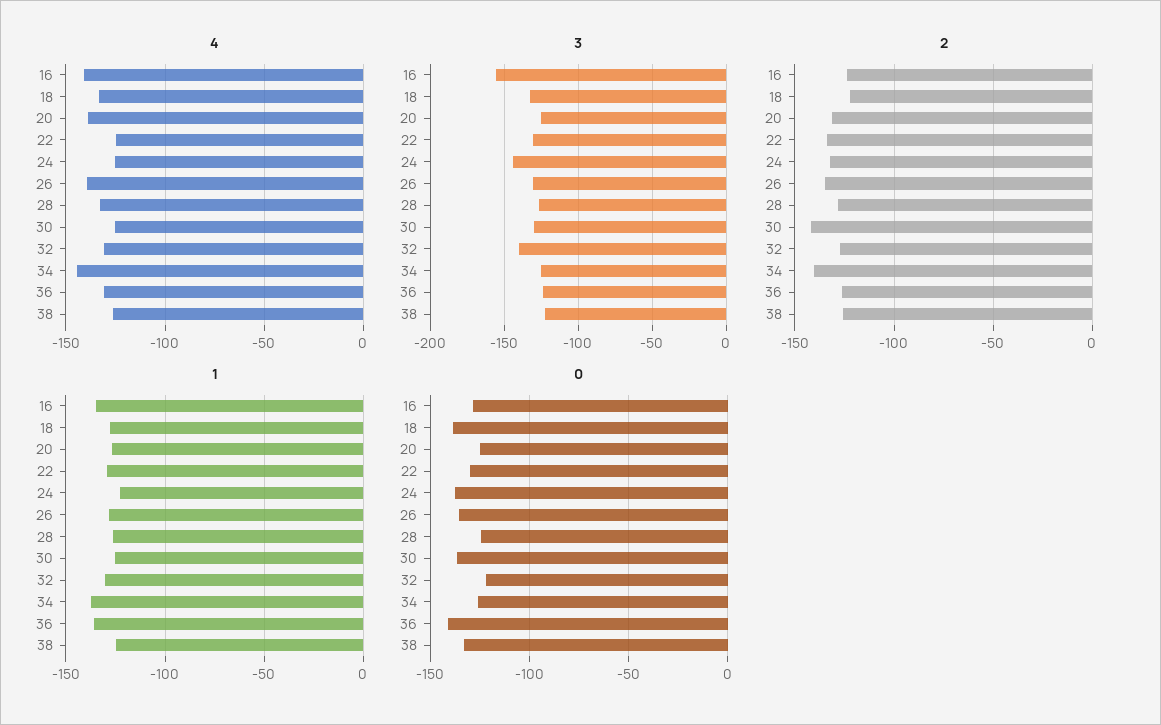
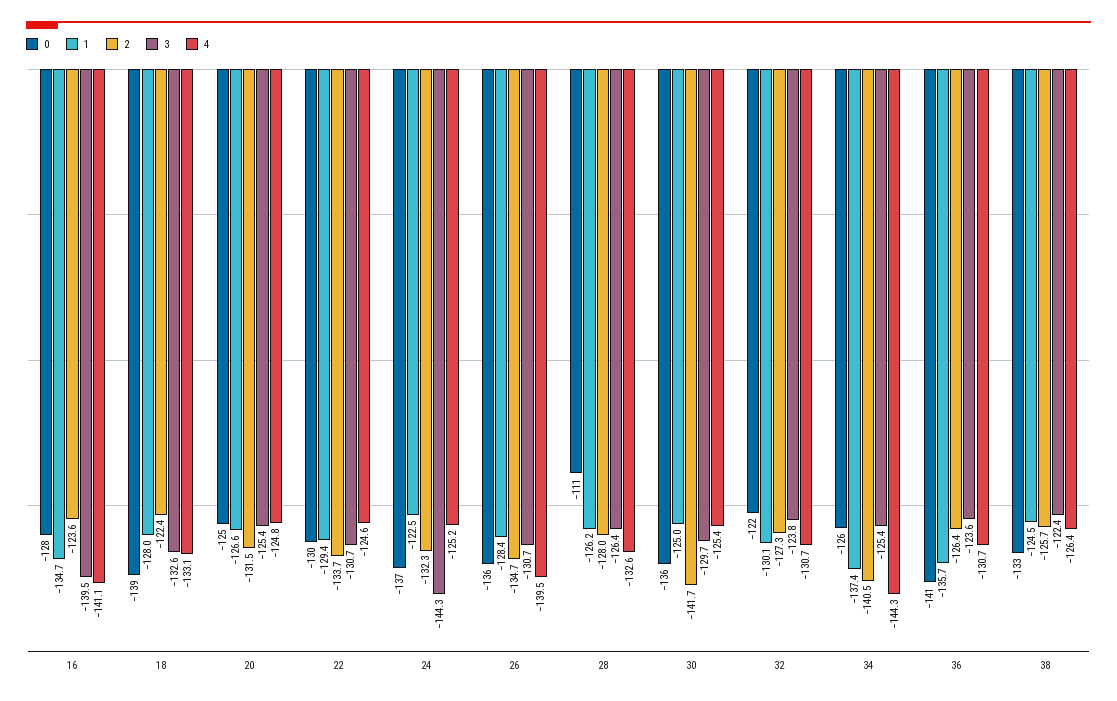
4, 20: -140 -> -124.8
3, 16: -155 -> -139.5
3, 32: -140 -> -123.8
0, 28: -125 -> -111

